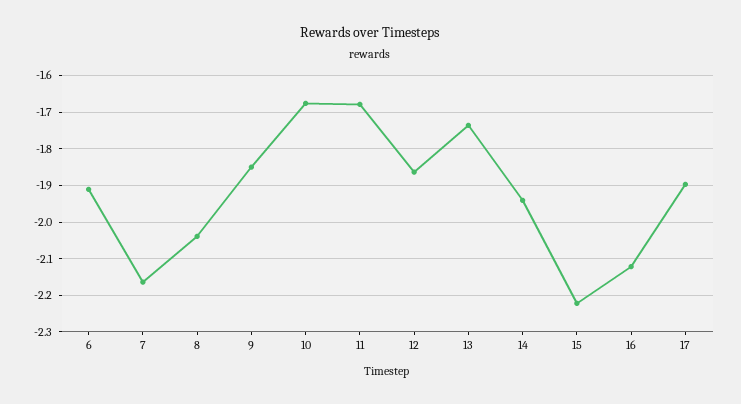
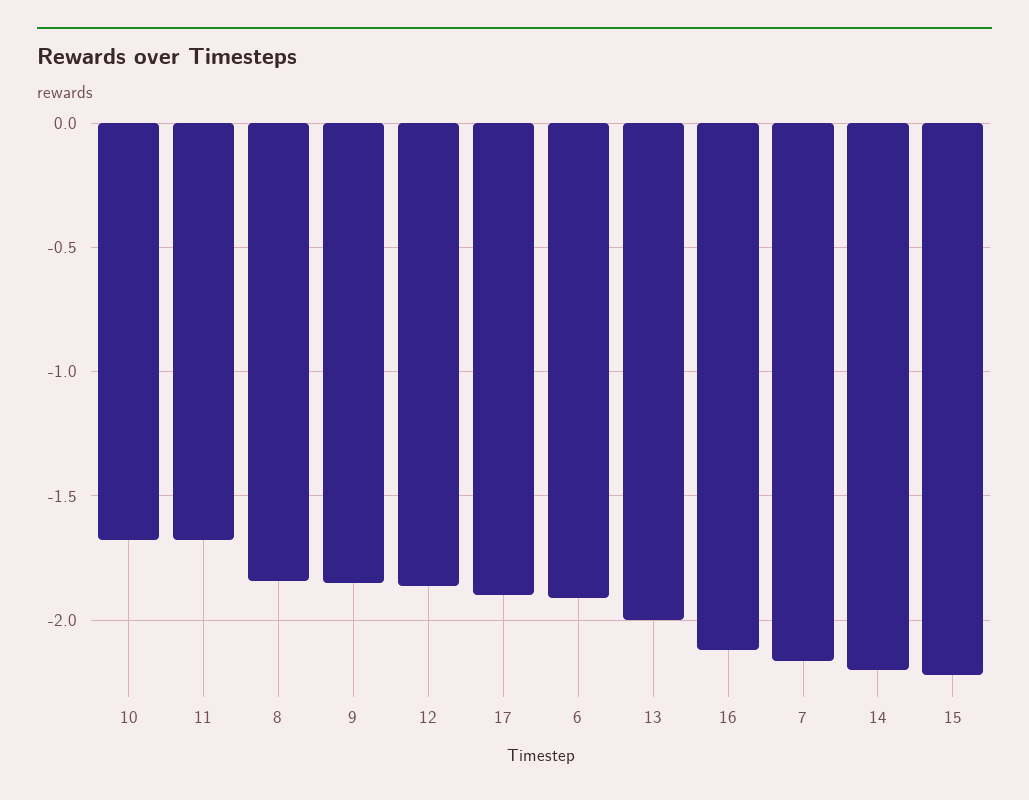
8: -2.04 -> -1.85
13: -1.74 -> -2
14: -1.94 -> -2.2

